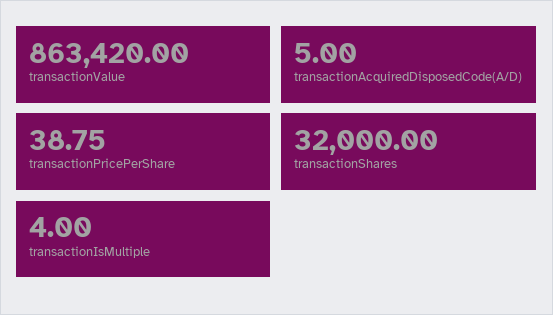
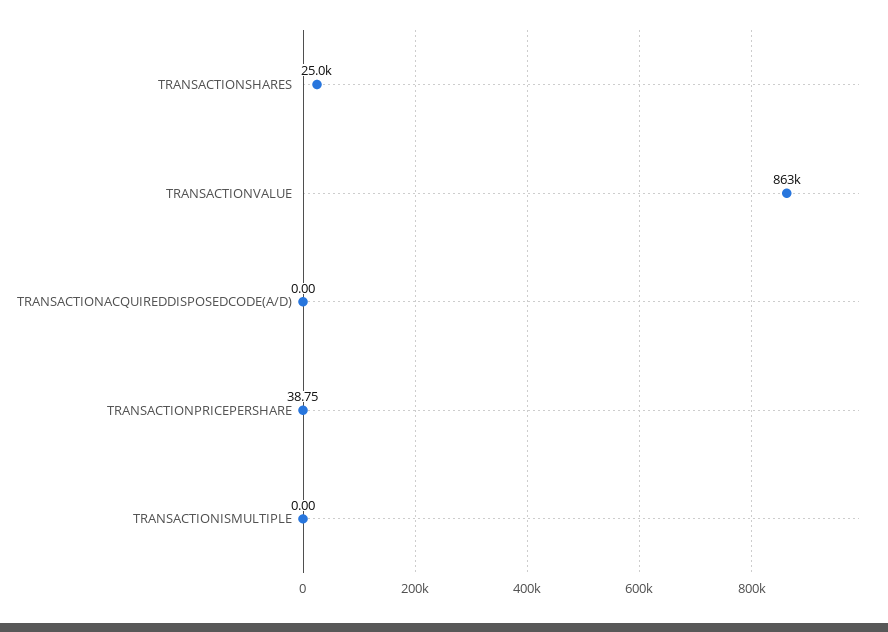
transactionAcquiredDisposedCode(A/D): 5 -> 0
transactionShares: 32000 -> 25000
transactionIsMultiple: 4 -> 0

